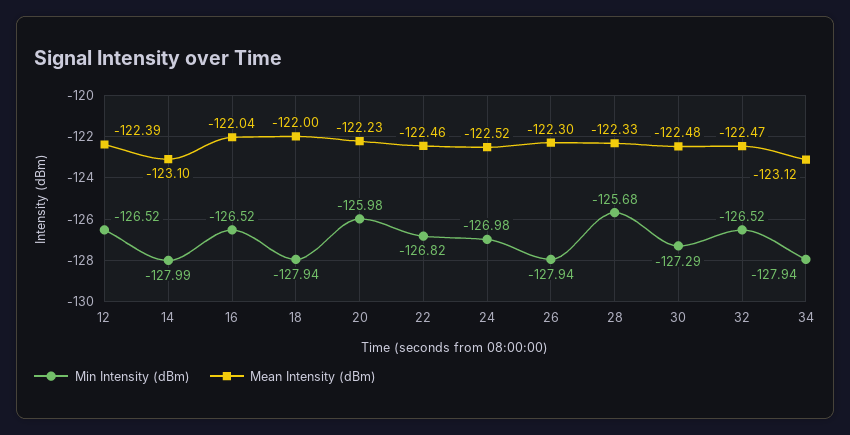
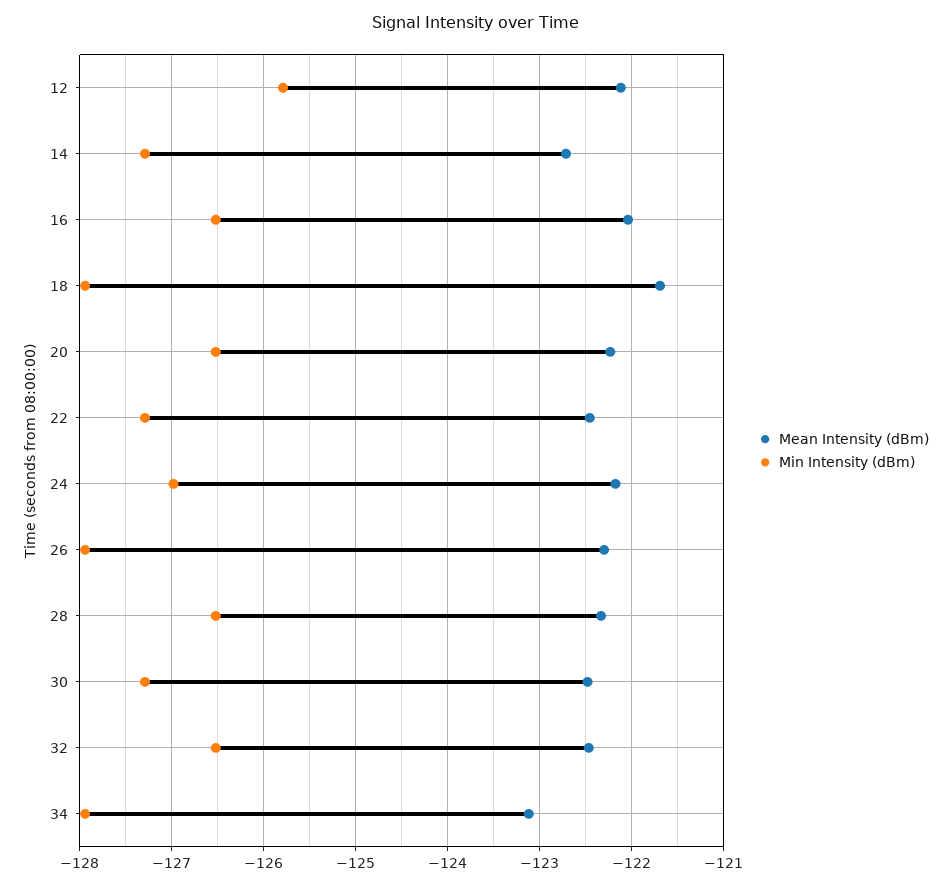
Min Intensity (dBm), 12: -126.52 -> -125.8
Mean Intensity (dBm), 12: -122.39 -> -122.1
Min Intensity (dBm), 14: -127.99 -> -127.3
Mean Intensity (dBm), 14: -123.1 -> -122.7
Mean Intensity (dBm), 18: -122 -> -121.7
Min Intensity (dBm), 20: -125.98 -> -126.5
Min Intensity (dBm), 22: -126.82 -> -127.3
Mean Intensity (dBm), 24: -122.52 -> -122.2
Min Intensity (dBm), 28: -125.68 -> -126.5

